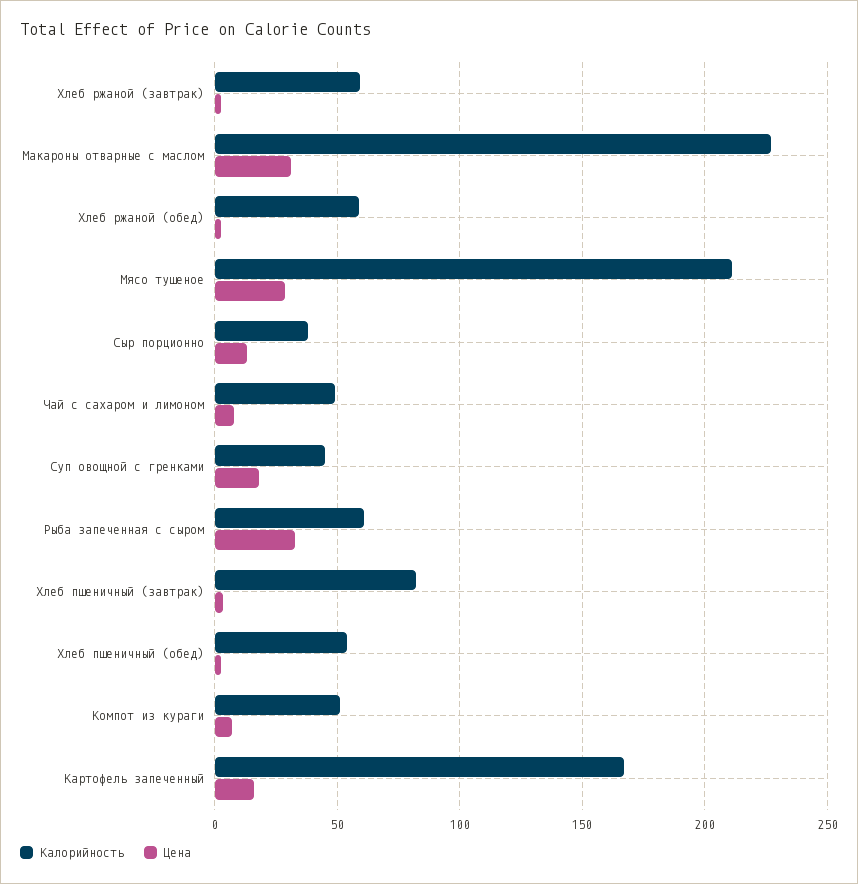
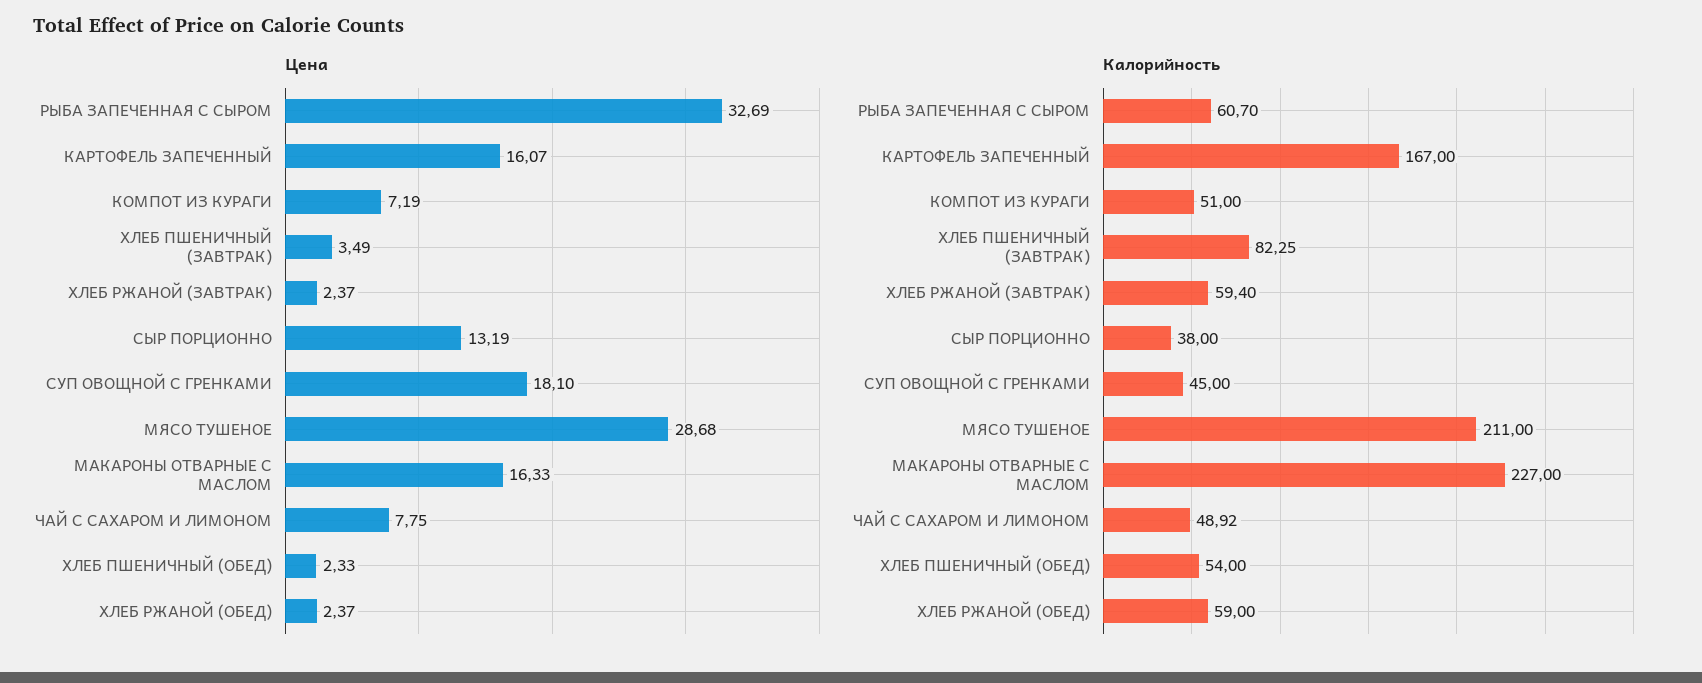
Цена, Макароны отварные с маслом: 30 -> 16.33

